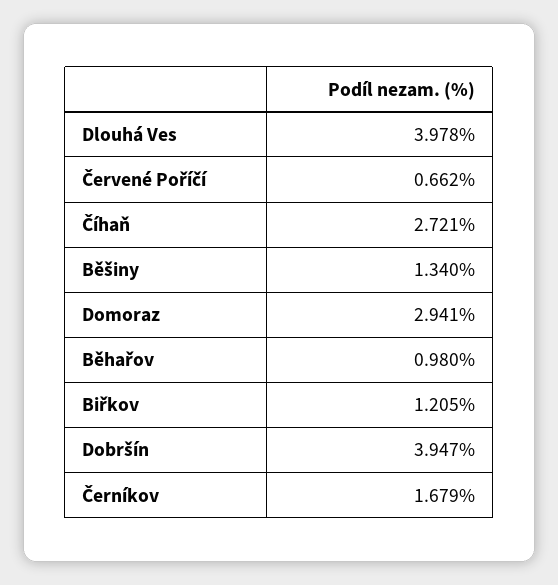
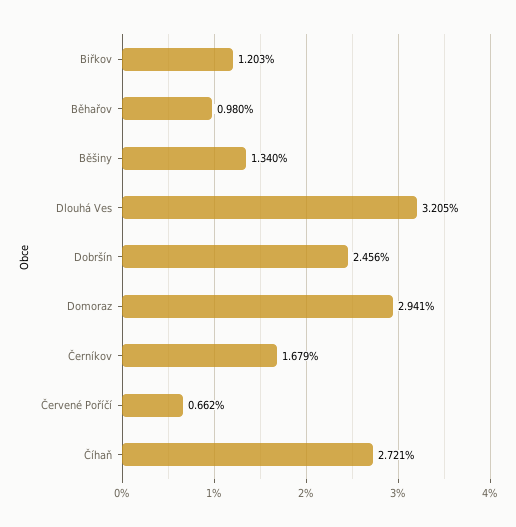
Dlouhá Ves: 3.978 -> 3.205
Biřkov: 1.205 -> 1.203
Dobršín: 3.947 -> 2.456

